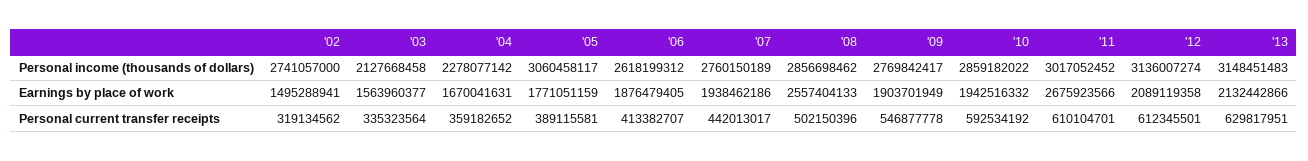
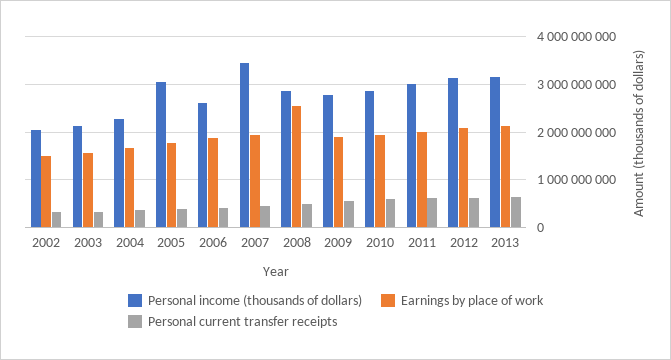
Personal income (thousands of dollars), '02: 2741057000 -> 2000000000
Personal income (thousands of dollars), '07: 2760150189 -> 3400000000
Earnings by place of work, '11: 2675923566 -> 2000000000

